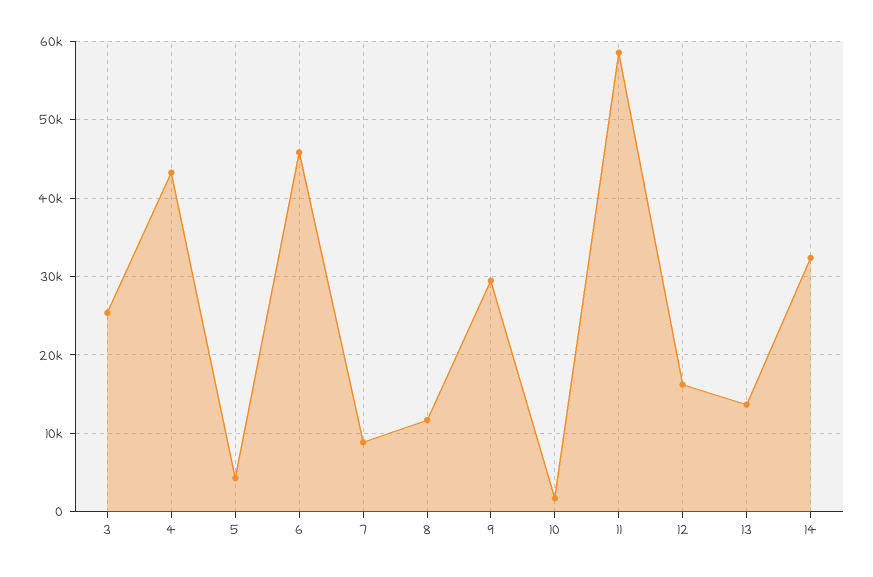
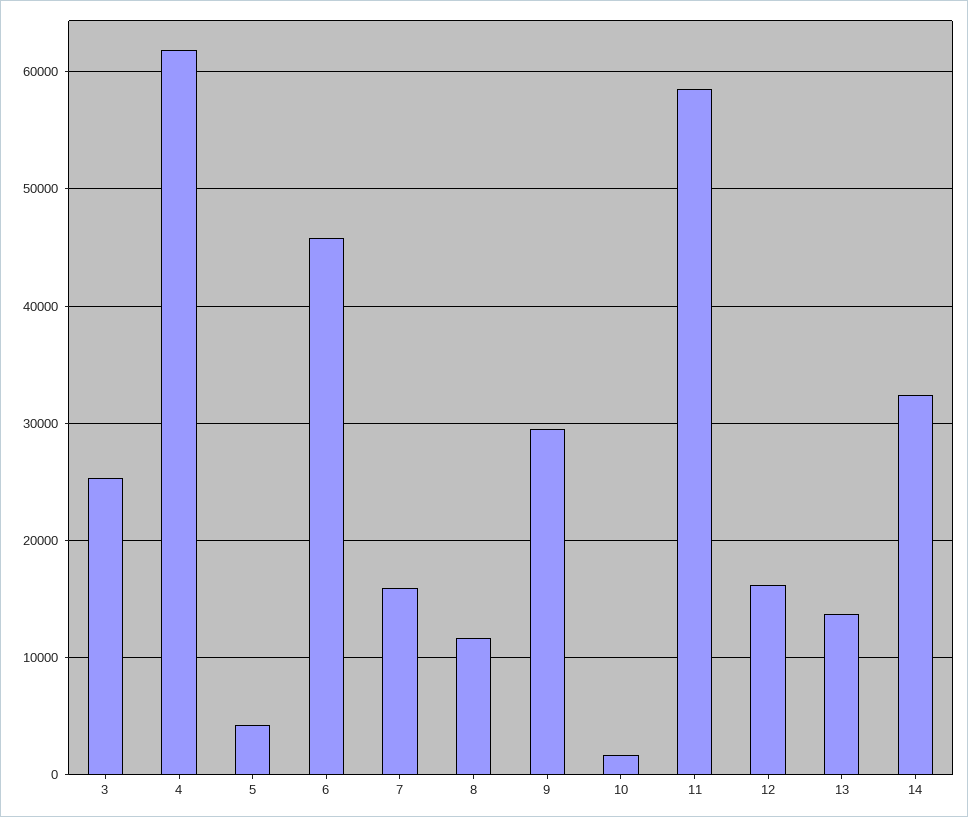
4: 43000 -> 62000
7: 9000 -> 16000

